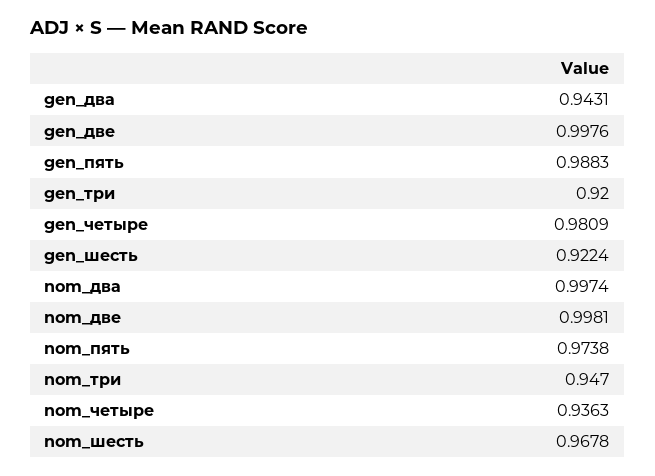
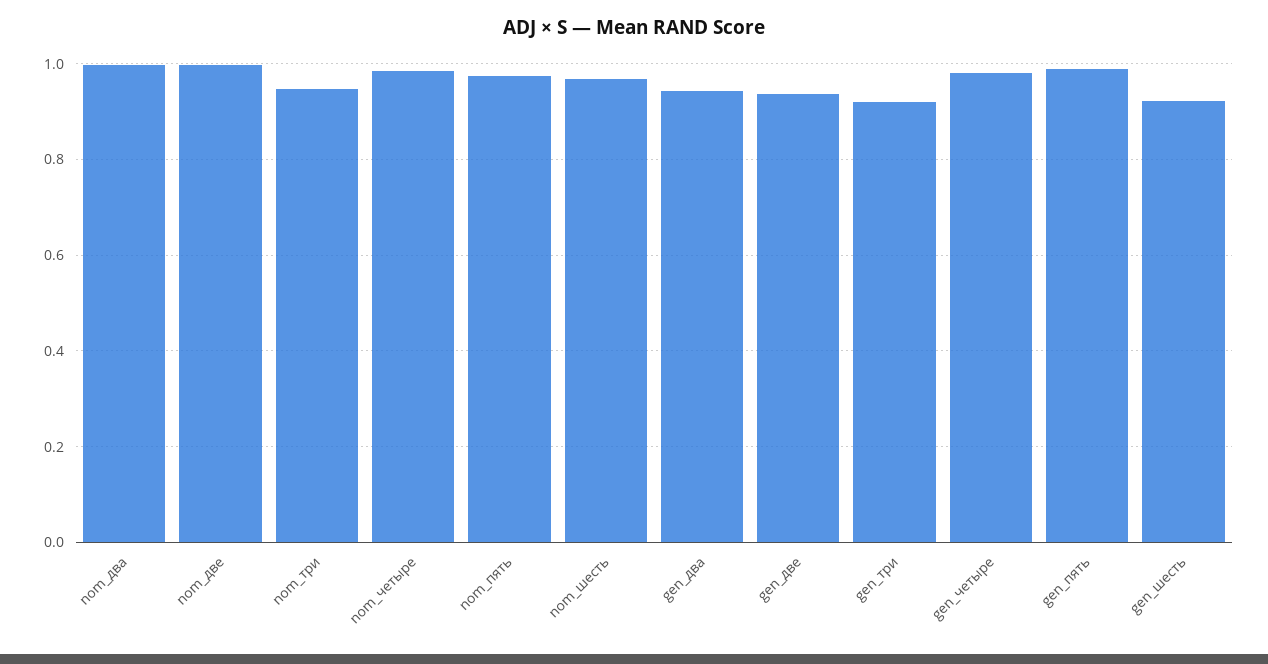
gen_две: 0.9976 -> 0.94
nom_четыре: 0.9363 -> 0.98

